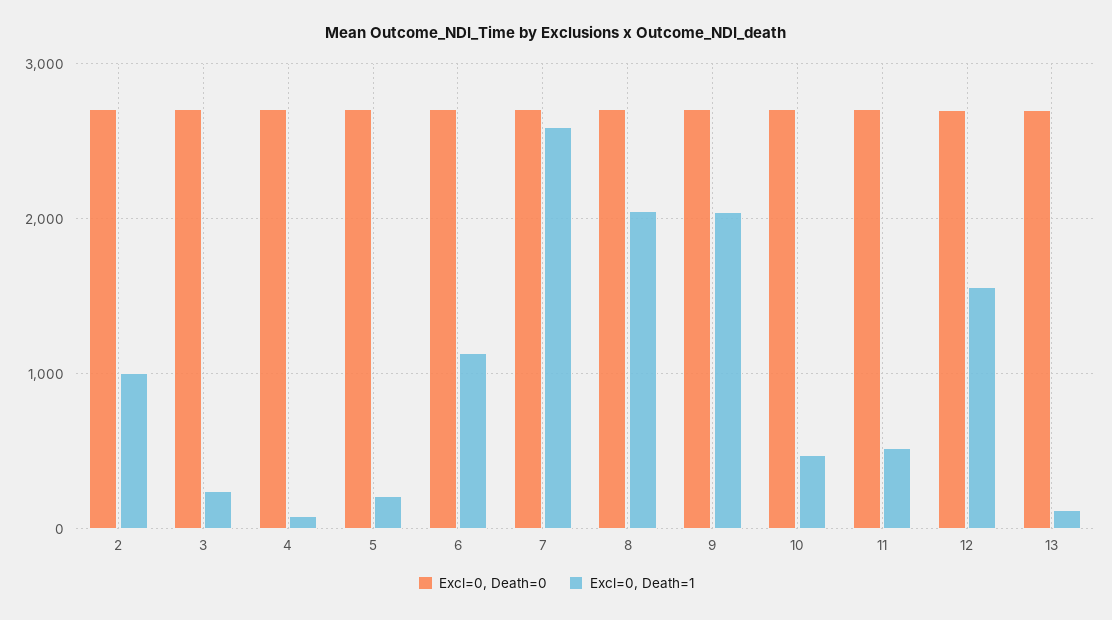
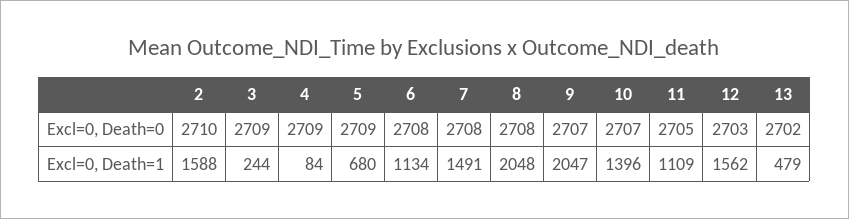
Excl=0, Death=1, 2: 1000 -> 1588
Excl=0, Death=1, 5: 200 -> 680
Excl=0, Death=1, 7: 2600 -> 1491
Excl=0, Death=1, 10: 500 -> 1396
Excl=0, Death=1, 11: 500 -> 1109
Excl=0, Death=1, 13: 100 -> 479

